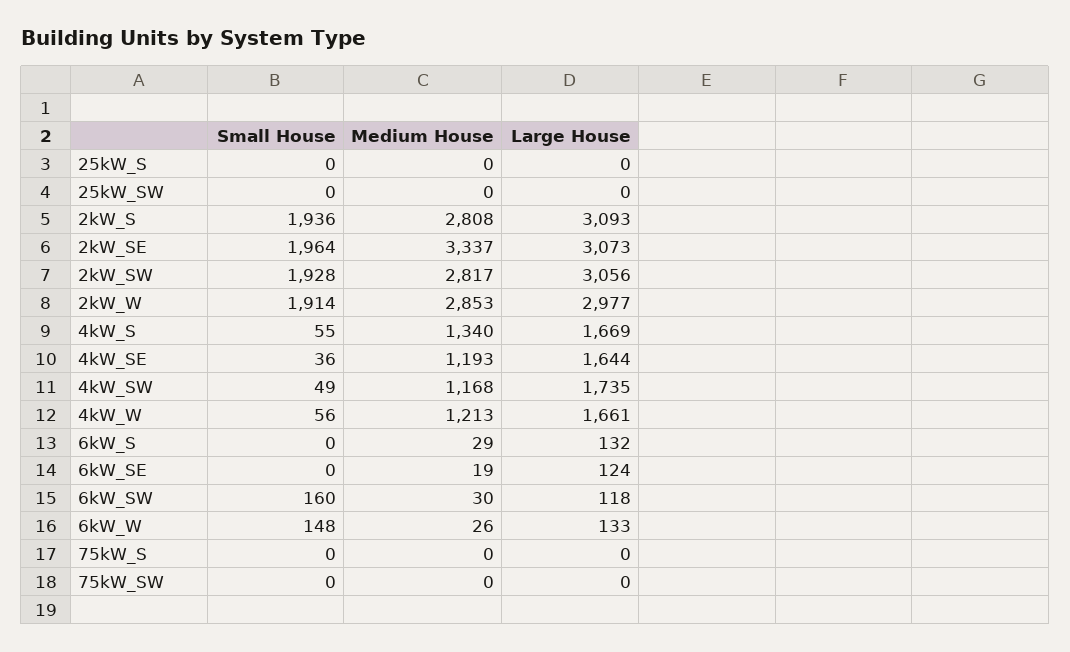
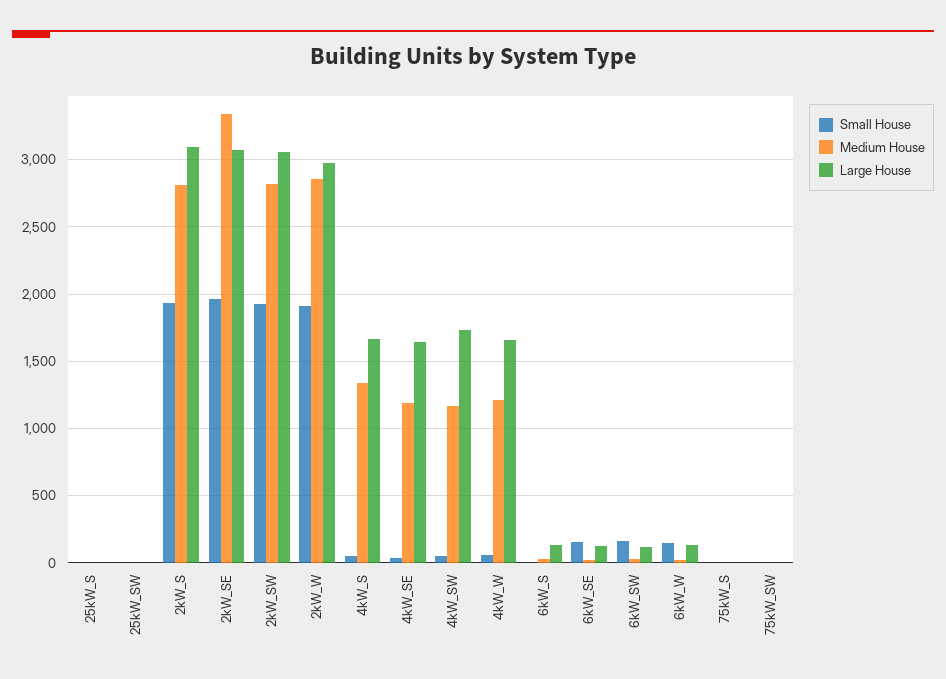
Small House, 6kW_SE: 0 -> 150

